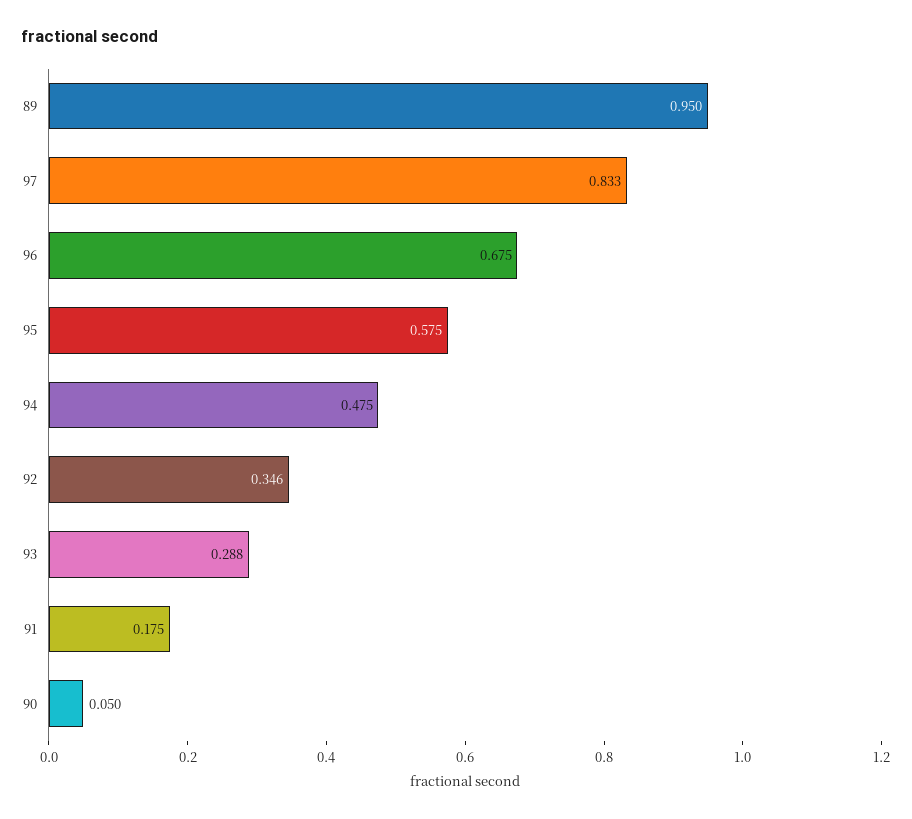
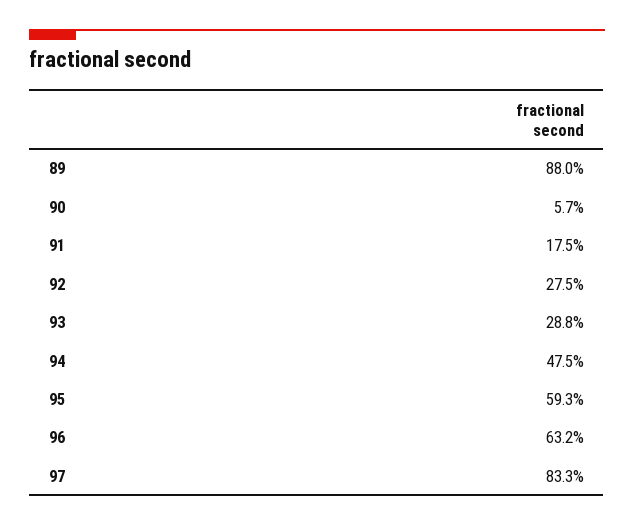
89: 0.95 -> 0.88
96: 0.675 -> 0.632
95: 0.575 -> 0.593
92: 0.346 -> 0.275
90: 0.05 -> 0.057

